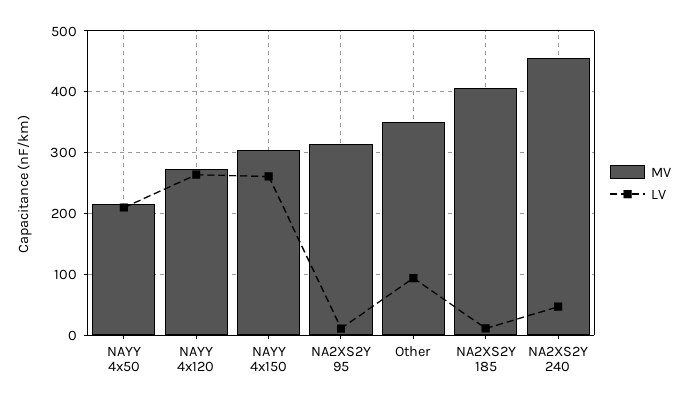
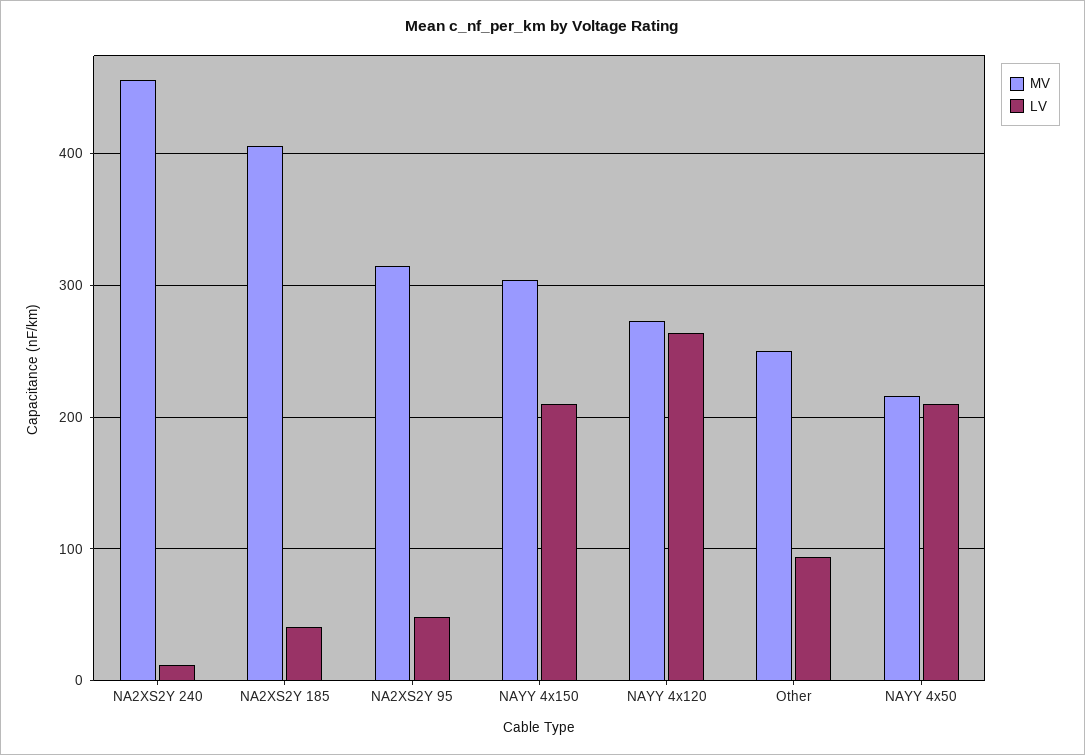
LV, NAYY 4x150: 260 -> 210
LV, NA2XS2Y 95: 10 -> 50
MV, Other: 350 -> 250
LV, NA2XS2Y 185: 10 -> 40
LV, NA2XS2Y 240: 50 -> 10

